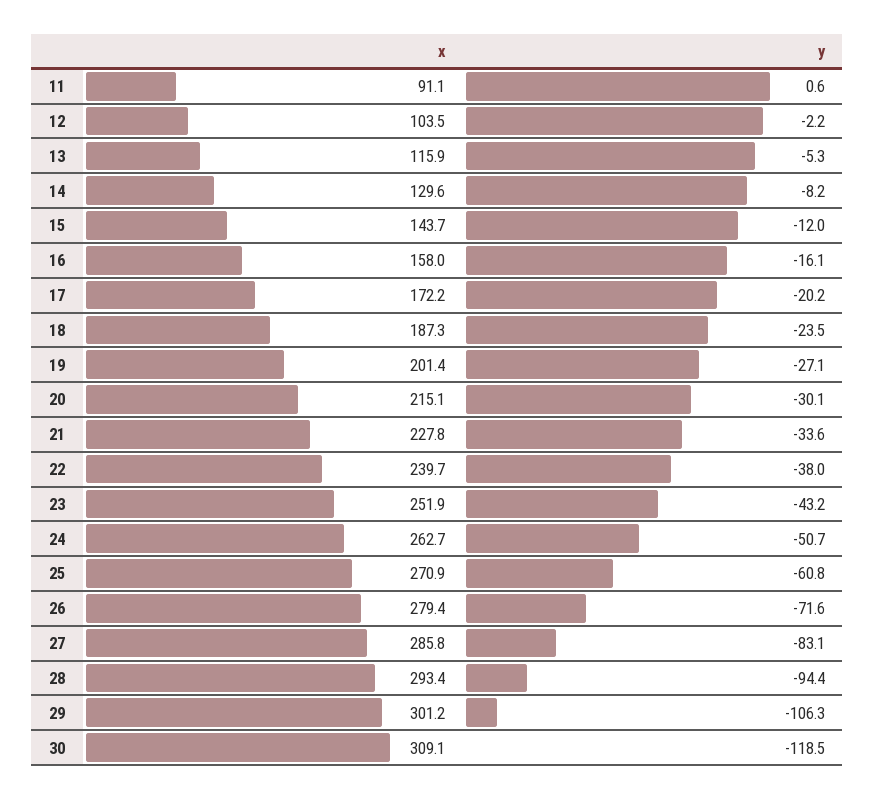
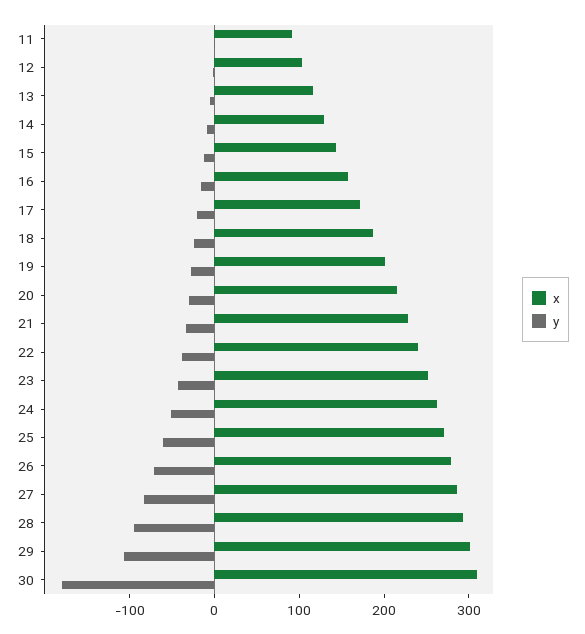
y, 30: -118.5 -> -180

